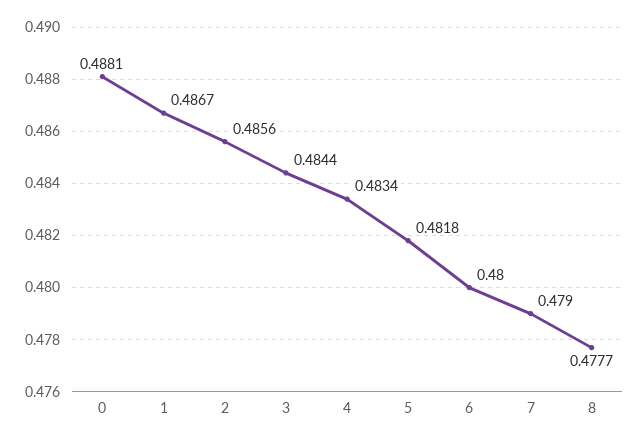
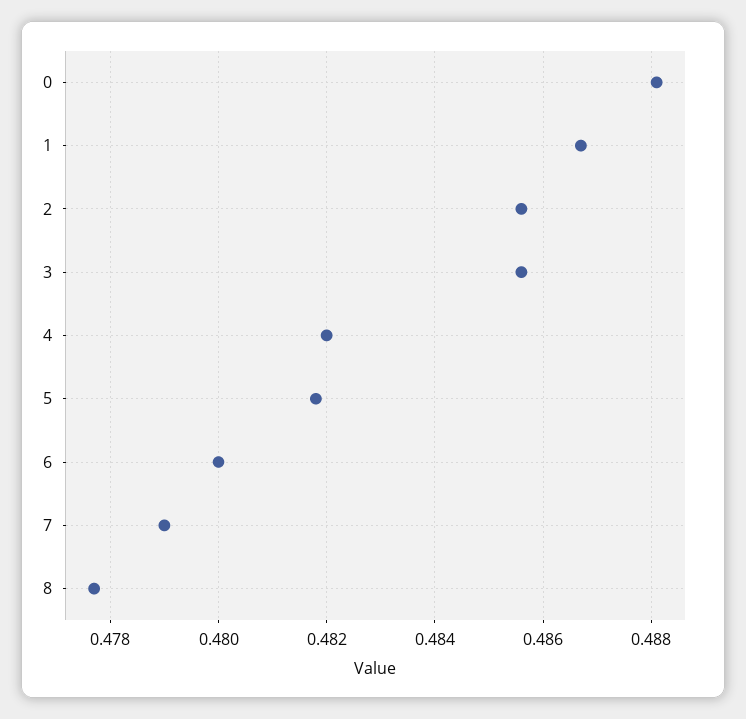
3: 0.4844 -> 0.4855
4: 0.4834 -> 0.482

